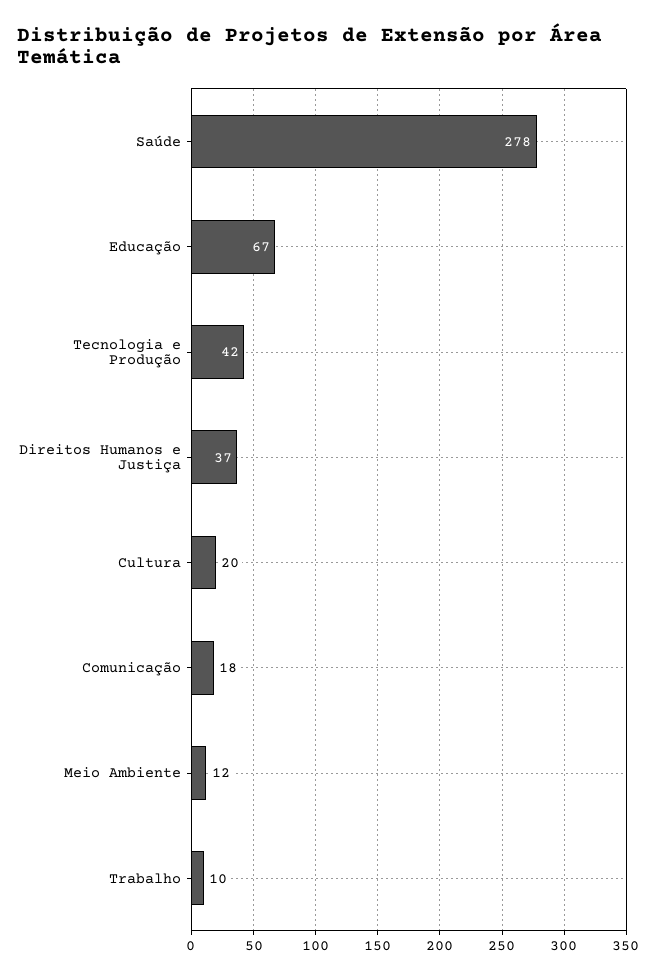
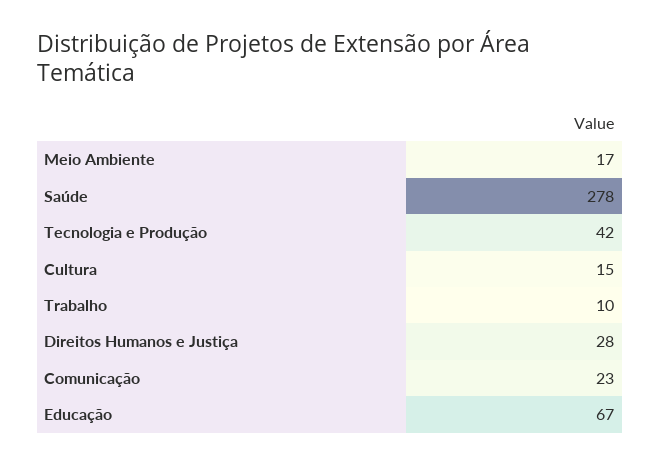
Direitos Humanos e Justiça: 37 -> 28
Cultura: 20 -> 15
Comunicação: 18 -> 23
Meio Ambiente: 12 -> 17

